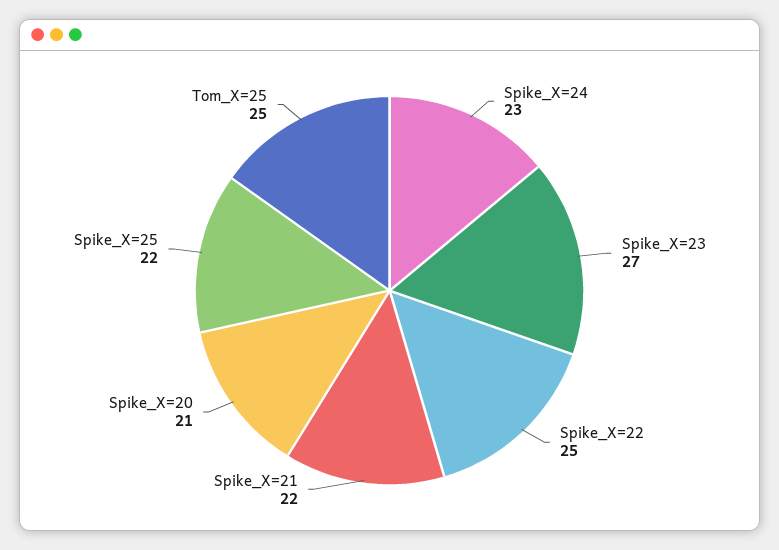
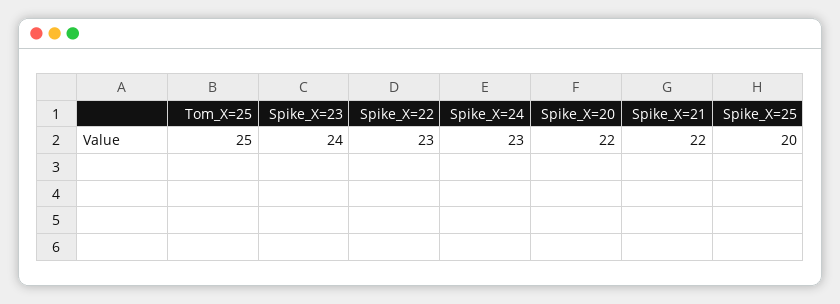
Spike_X=23: 27 -> 24
Spike_X=22: 25 -> 23
Spike_X=20: 21 -> 22
Spike_X=25: 22 -> 20

